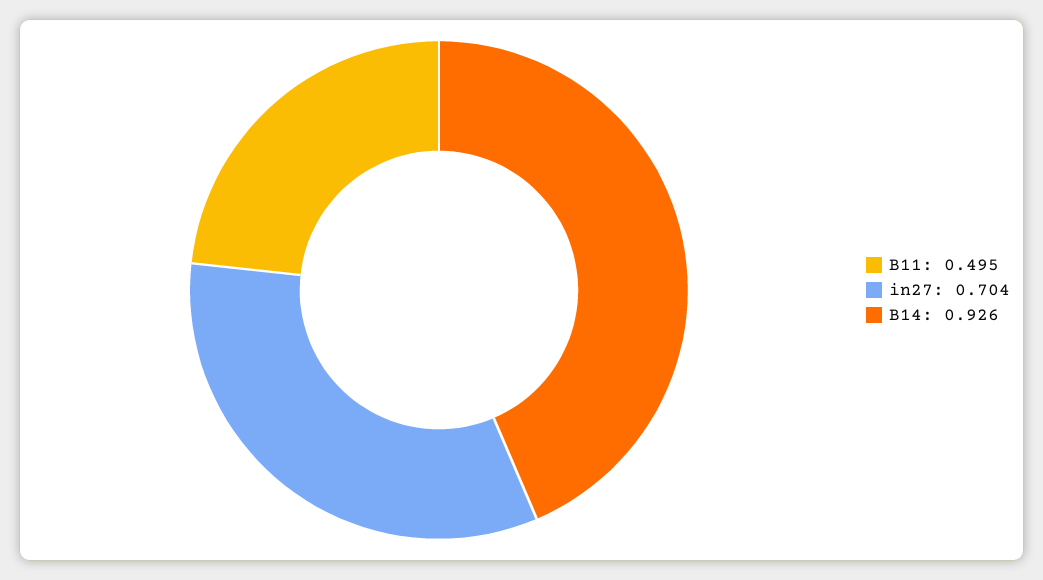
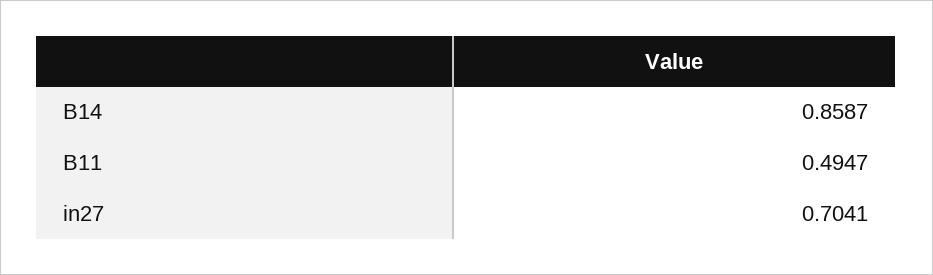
B14: 0.926 -> 0.8587

